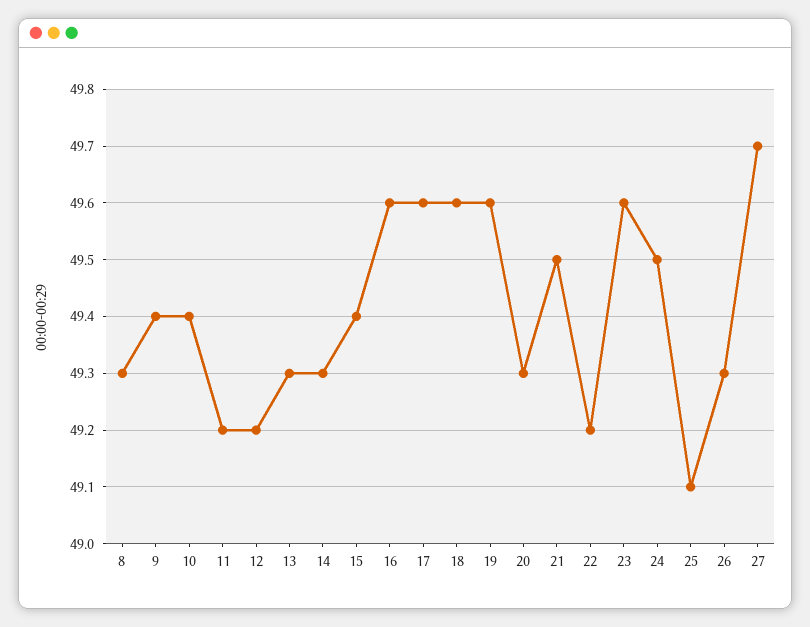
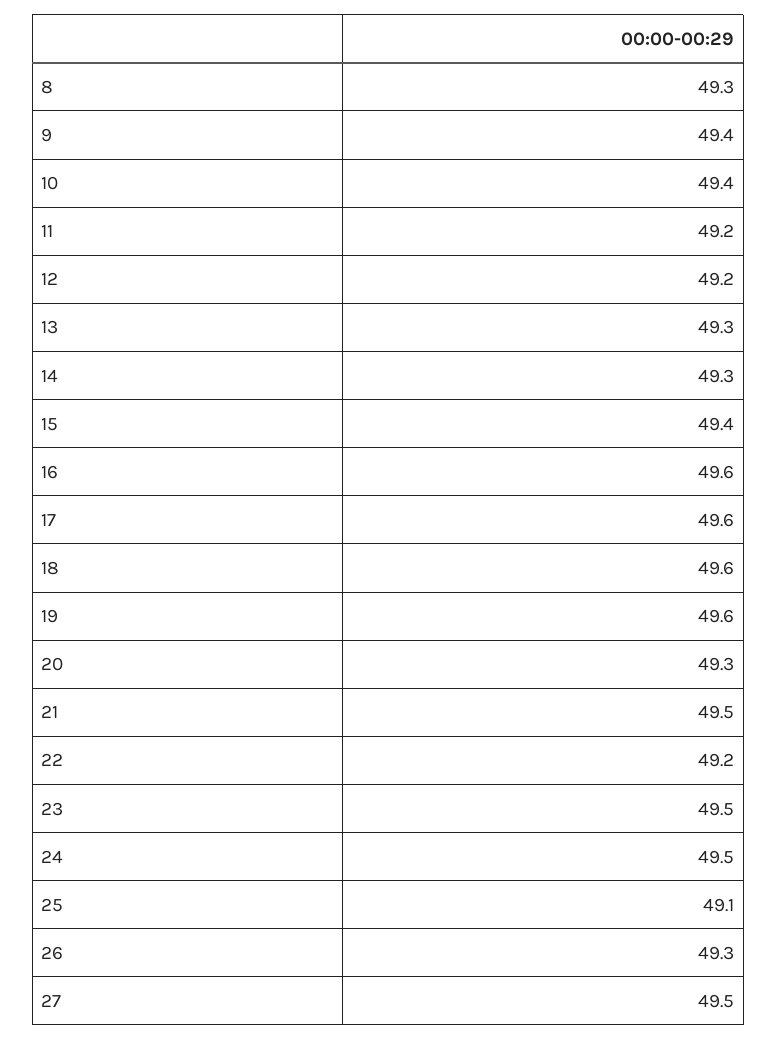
23: 49.6 -> 49.5
27: 49.7 -> 49.5

